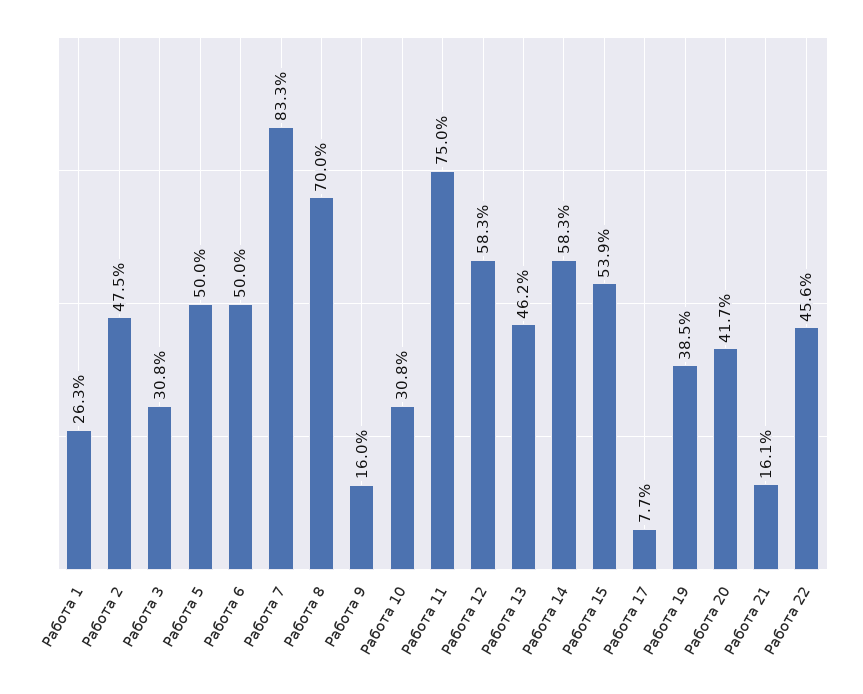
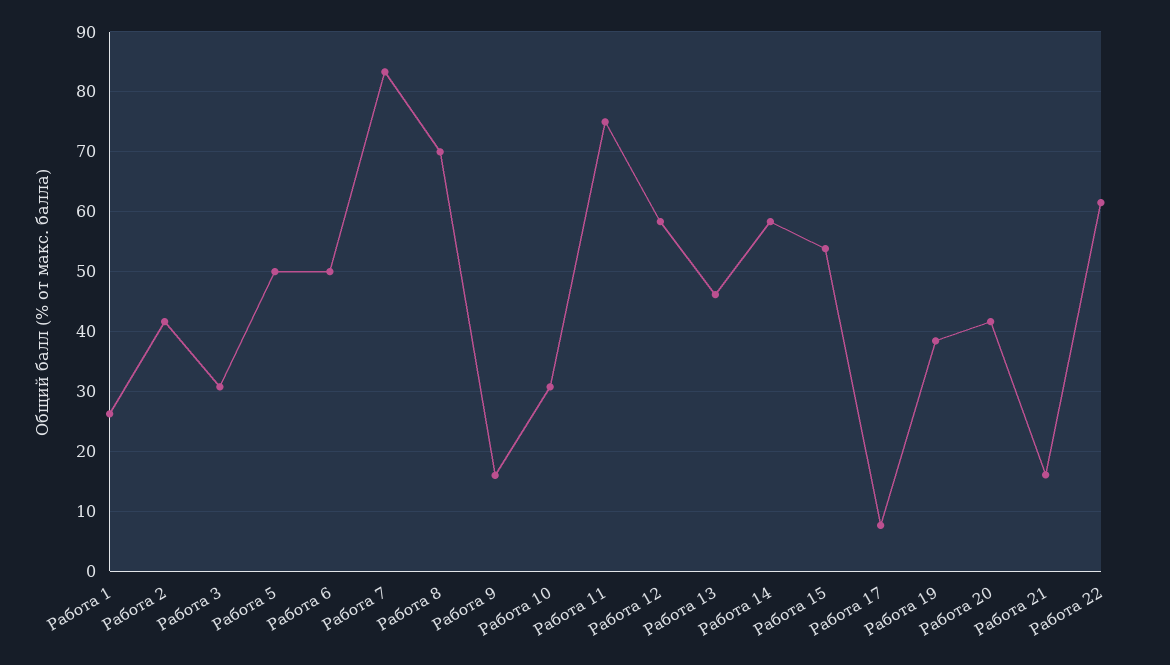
Работа 2: 47.5 -> 42
Работа 22: 45.6 -> 62

